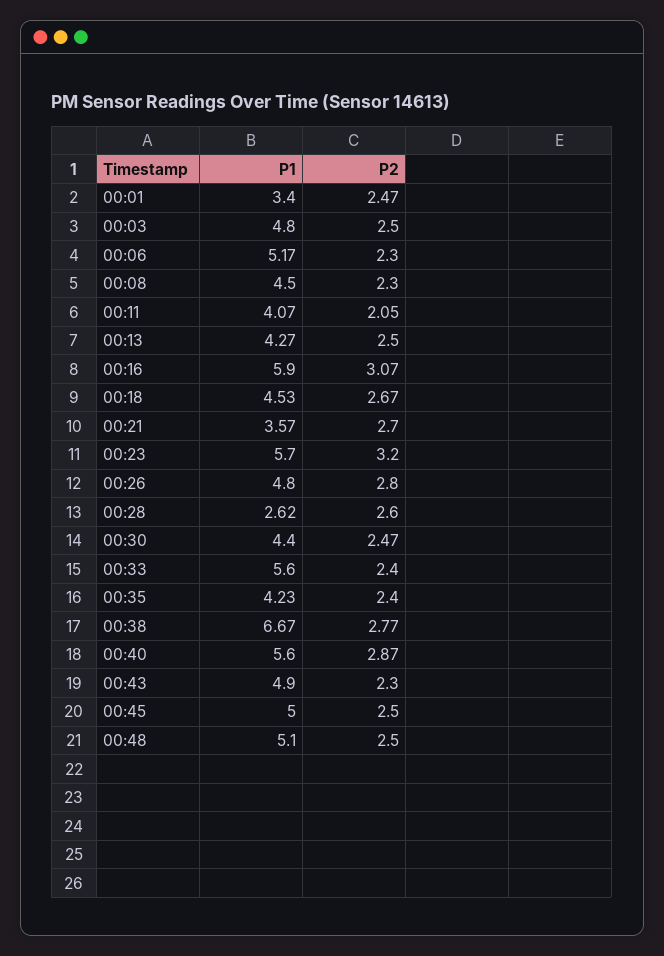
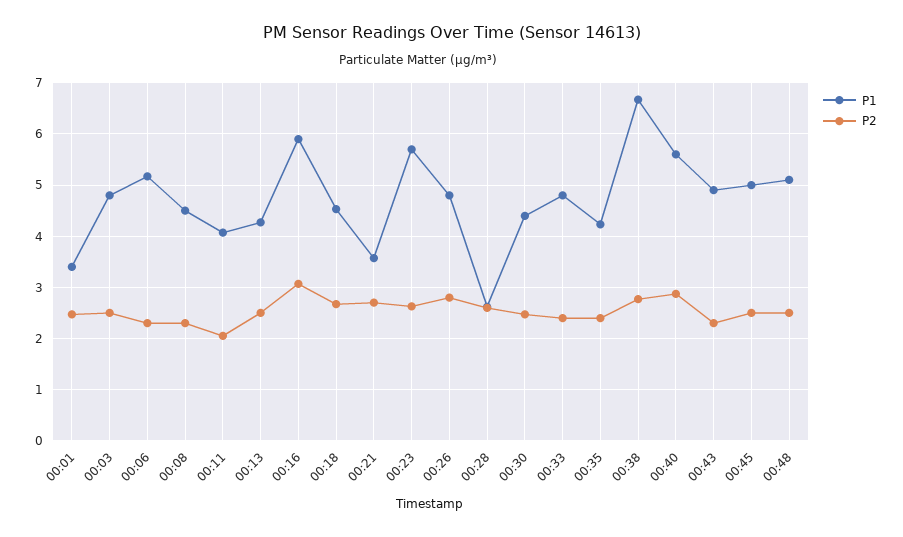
P2, 00:23: 3.2 -> 2.6
P1, 00:33: 5.6 -> 4.8

